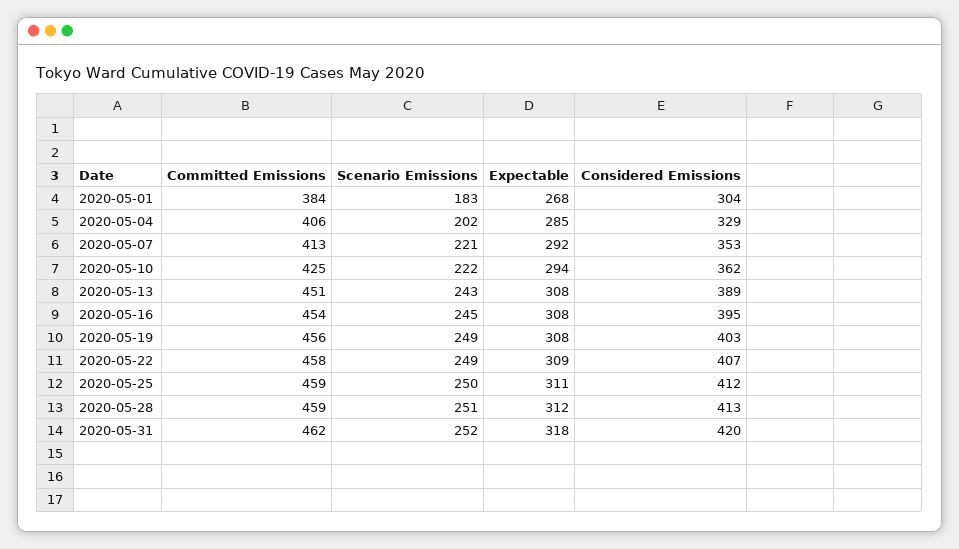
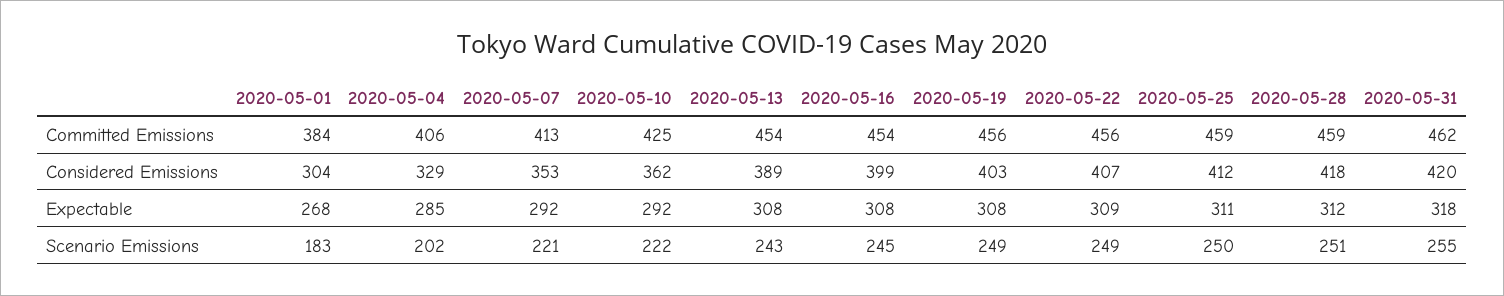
Expectable, 2020-05-10: 294 -> 292
Committed Emissions, 2020-05-13: 451 -> 454
Considered Emissions, 2020-05-16: 395 -> 399
Committed Emissions, 2020-05-22: 458 -> 456
Considered Emissions, 2020-05-28: 413 -> 418
Scenario Emissions, 2020-05-31: 252 -> 255

